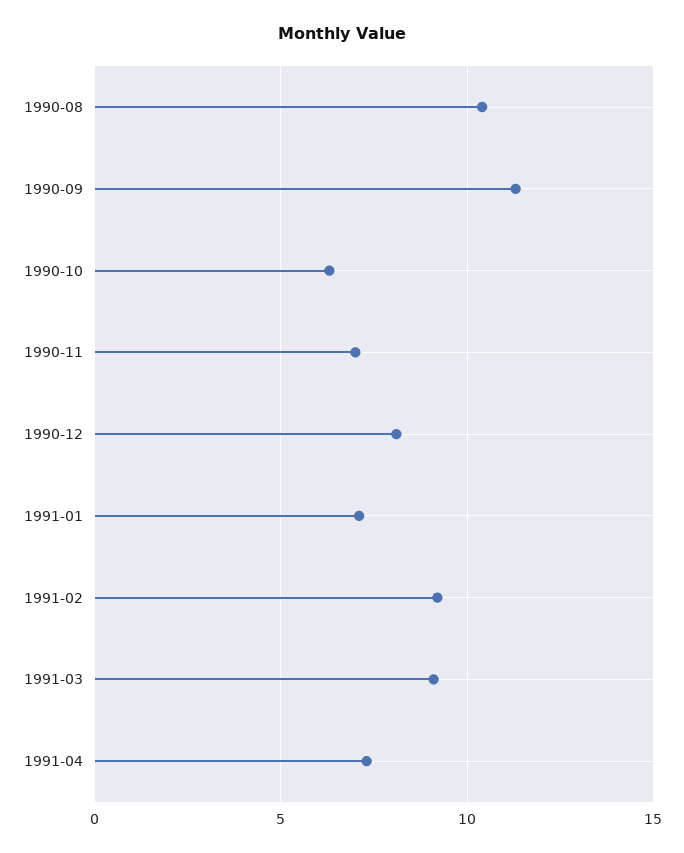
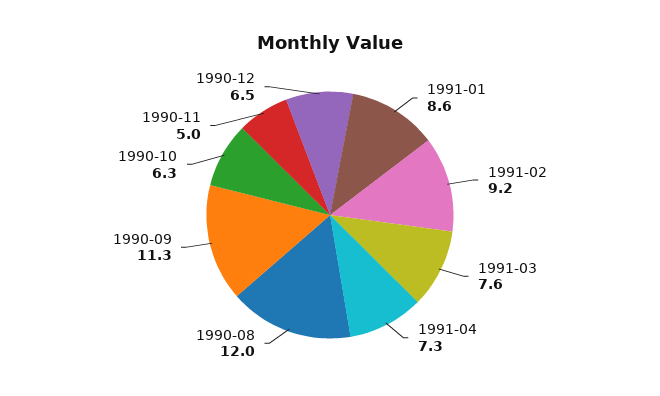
1990-08: 10.5 -> 12
1990-11: 7 -> 5
1990-12: 8 -> 6.5
1991-01: 7 -> 8.6
1991-03: 9 -> 7.6

